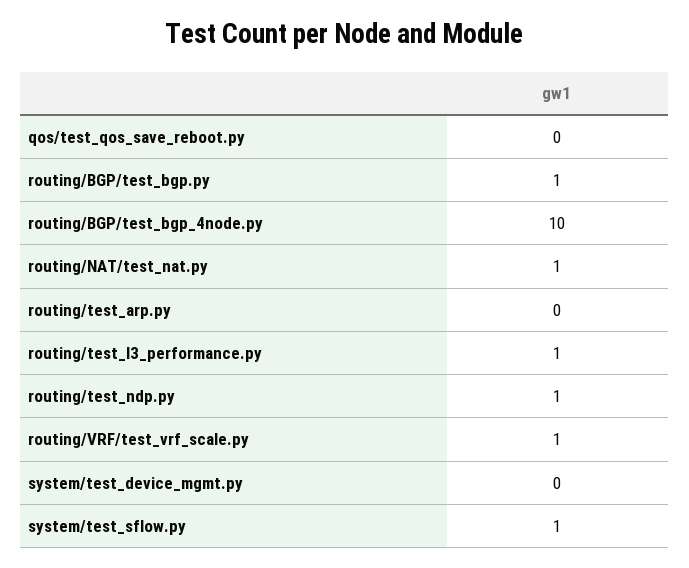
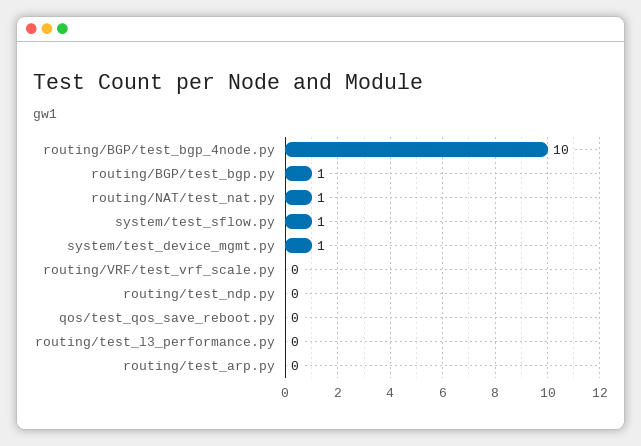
routing/test_l3_performance.py: 1 -> 0
routing/test_ndp.py: 1 -> 0
routing/VRF/test_vrf_scale.py: 1 -> 0
system/test_device_mgmt.py: 0 -> 1

